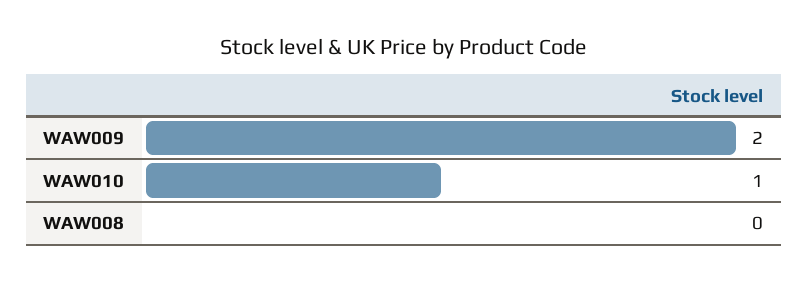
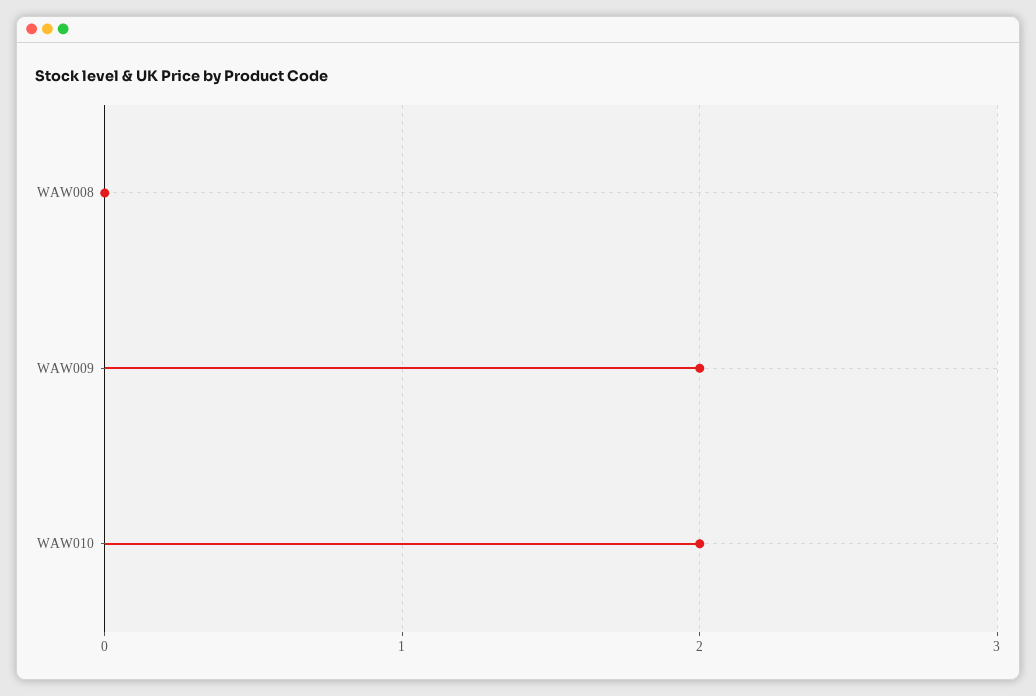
WAW010: 1 -> 2

